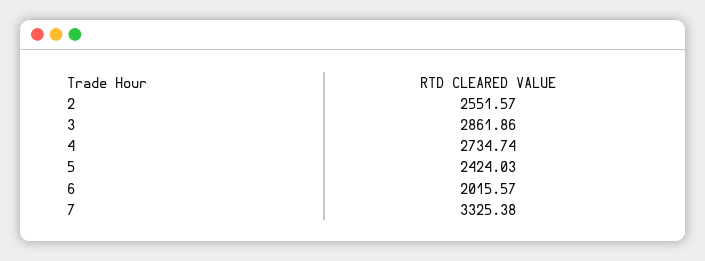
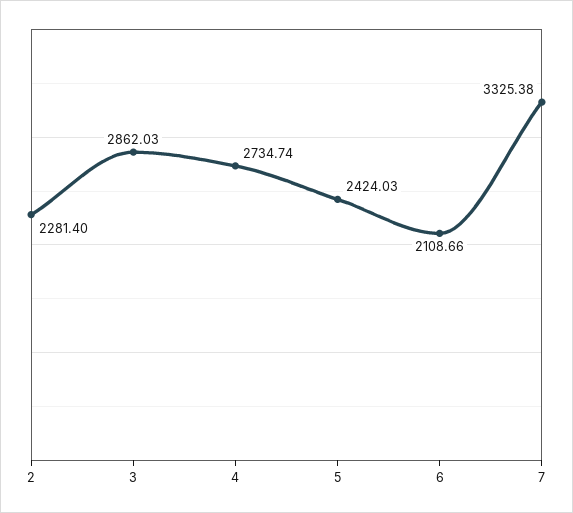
2: 2551.57 -> 2281.4
3: 2861.86 -> 2862.03
6: 2015.57 -> 2108.66

